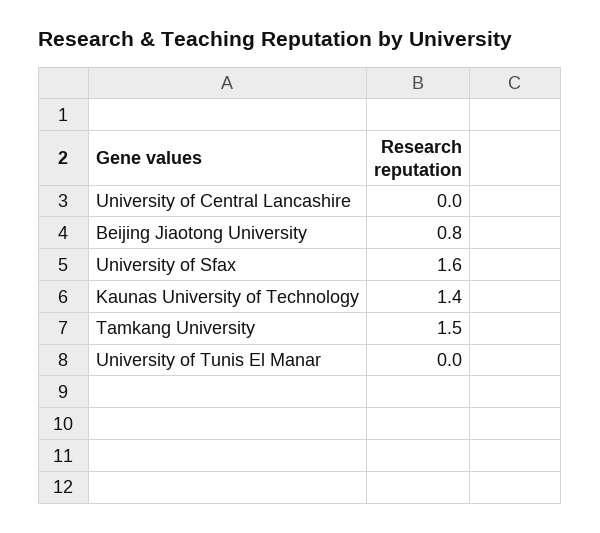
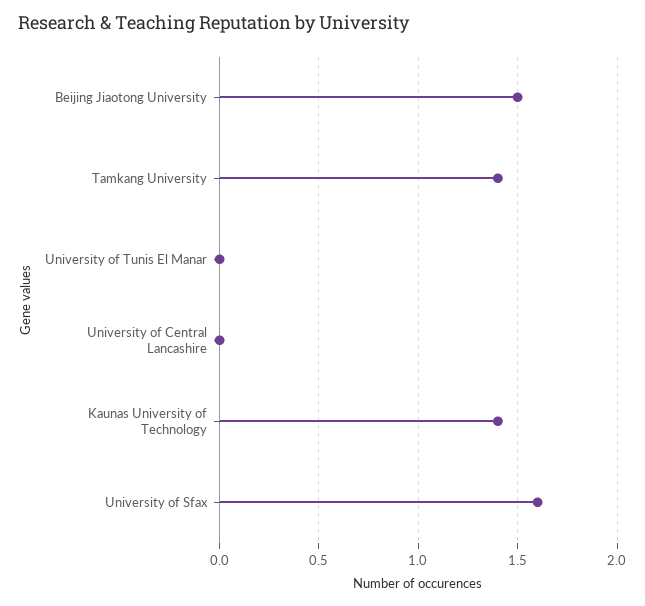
Beijing Jiaotong University: 0.8 -> 1.5
Tamkang University: 1.5 -> 1.4

